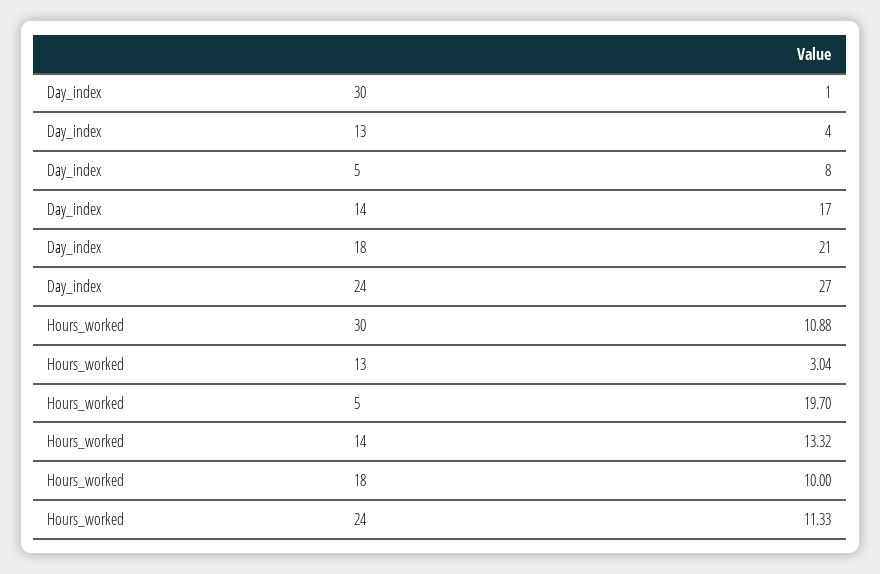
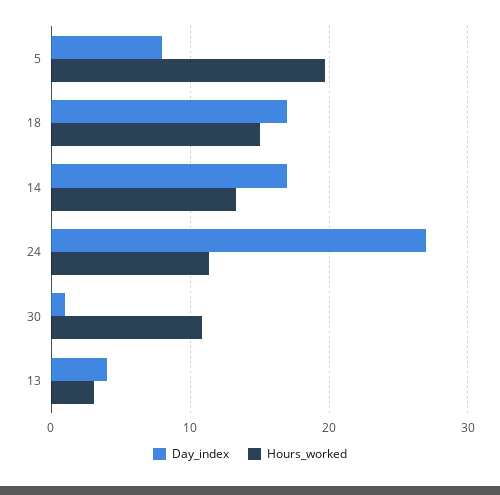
Day_index, 18: 21 -> 17
Hours_worked, 18: 10 -> 15

